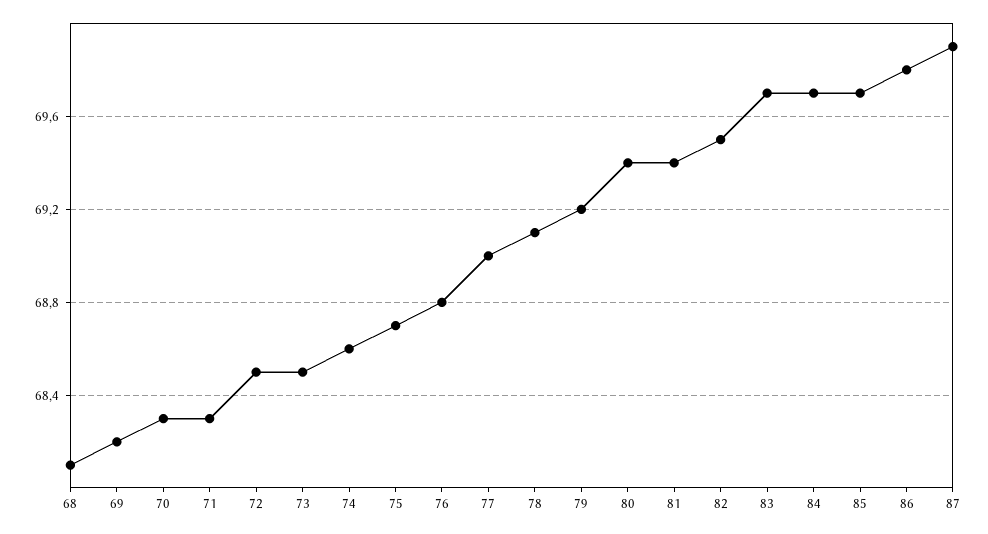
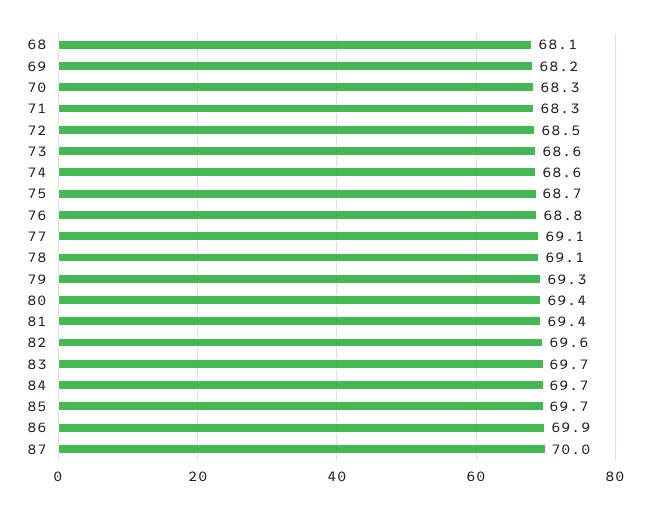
73: 68.5 -> 68.6
77: 69 -> 69.1
79: 69.2 -> 69.3
82: 69.5 -> 69.6
86: 69.8 -> 69.9
87: 69.9 -> 70

